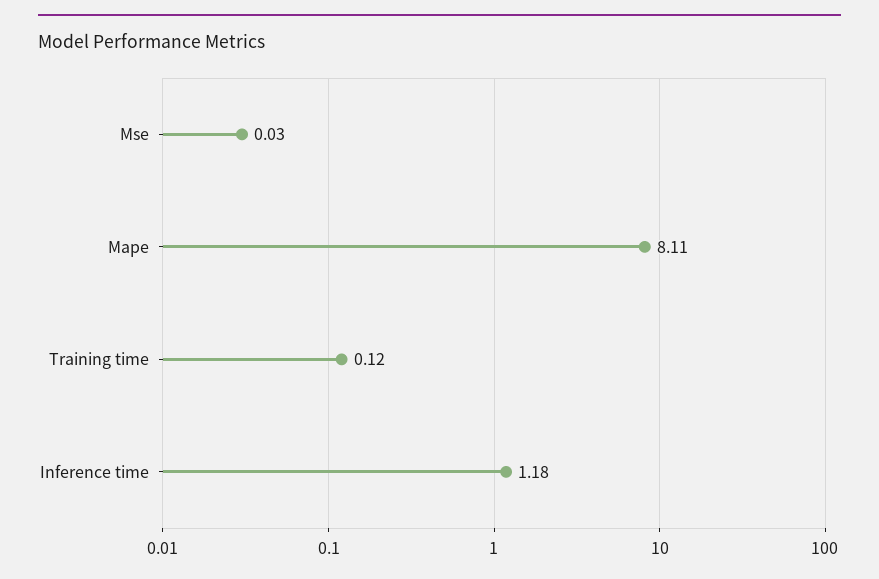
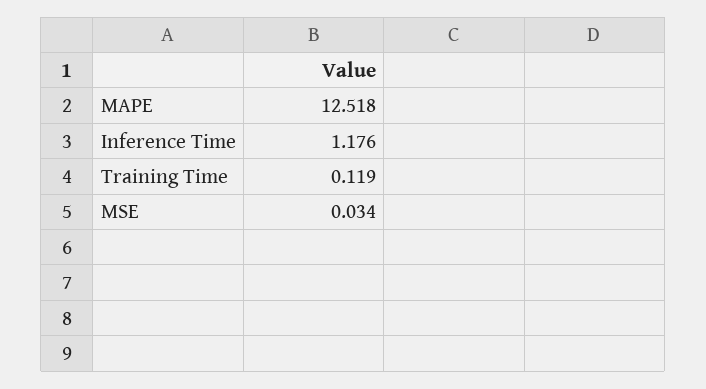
Mape: 8.11 -> 12.518

